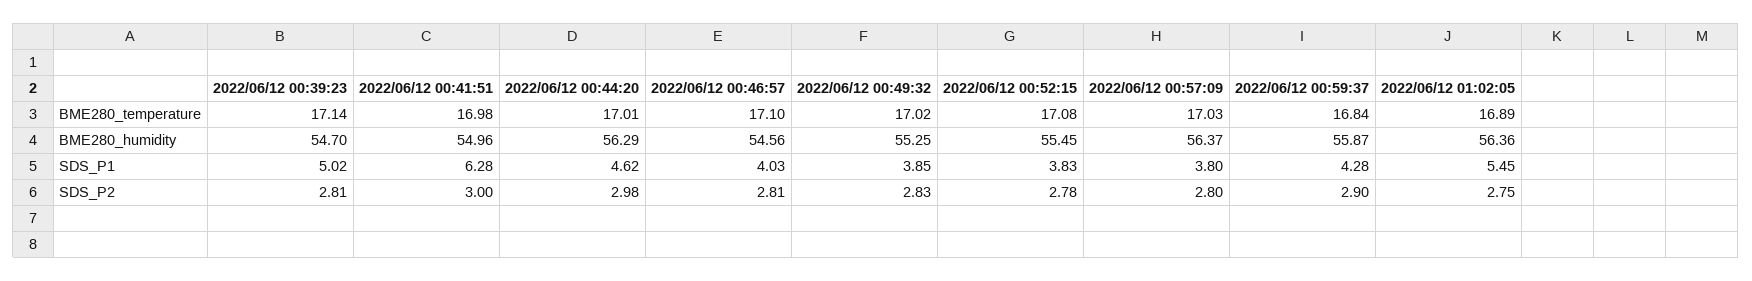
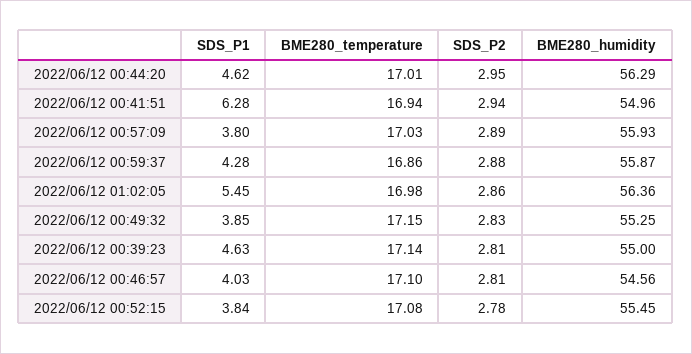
2022/06/12 00:41:51, BME280_temperature: 16.98 -> 16.94
2022/06/12 00:49:32, BME280_temperature: 17.02 -> 17.15
2022/06/12 00:59:37, BME280_temperature: 16.84 -> 16.86
2022/06/12 01:02:05, BME280_temperature: 16.89 -> 16.98
2022/06/12 00:39:23, BME280_humidity: 54.7 -> 55
2022/06/12 00:57:09, BME280_humidity: 56.37 -> 55.93
2022/06/12 00:39:23, SDS_P1: 5.02 -> 4.63
2022/06/12 00:52:15, SDS_P1: 3.83 -> 3.84
2022/06/12 00:41:51, SDS_P2: 3 -> 2.94
2022/06/12 00:44:20, SDS_P2: 2.98 -> 2.95
2022/06/12 00:57:09, SDS_P2: 2.8 -> 2.89
2022/06/12 00:59:37, SDS_P2: 2.9 -> 2.88
2022/06/12 01:02:05, SDS_P2: 2.75 -> 2.86

